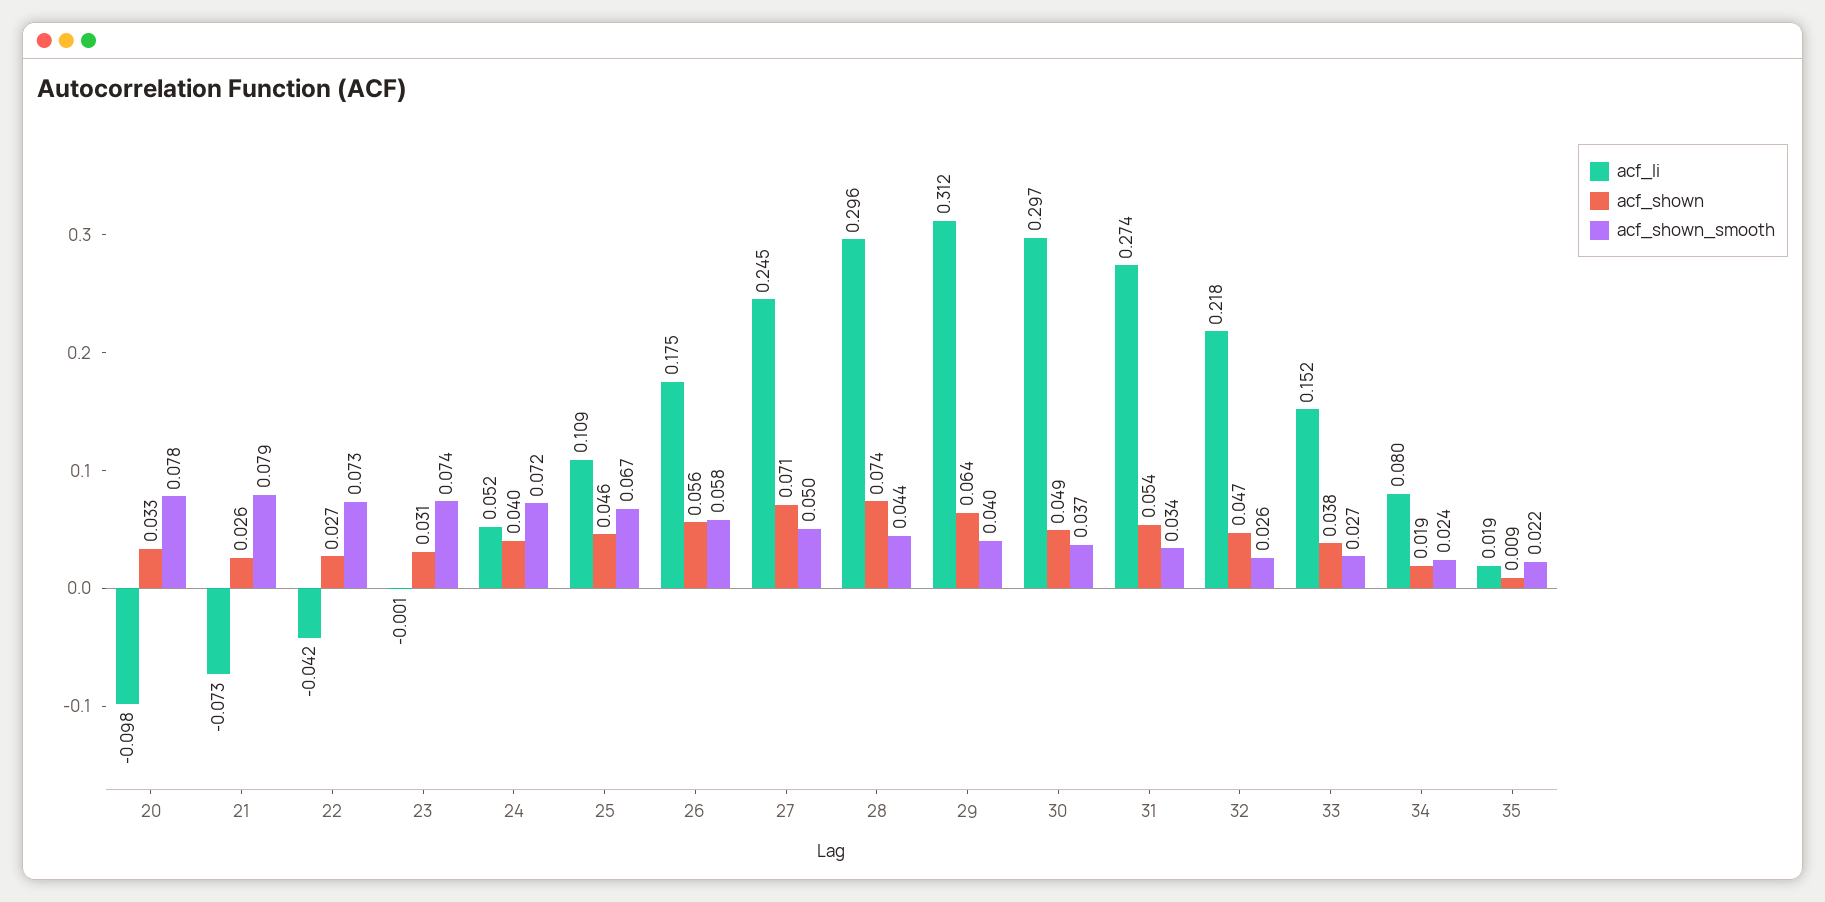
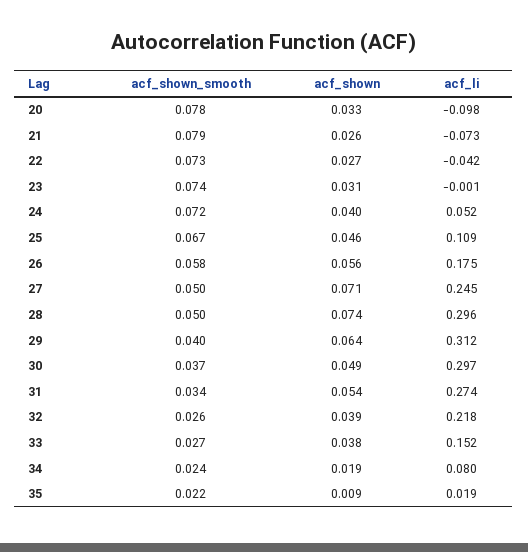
acf_shown_smooth, 28: 0.044 -> 0.05
acf_shown, 32: 0.047 -> 0.039

